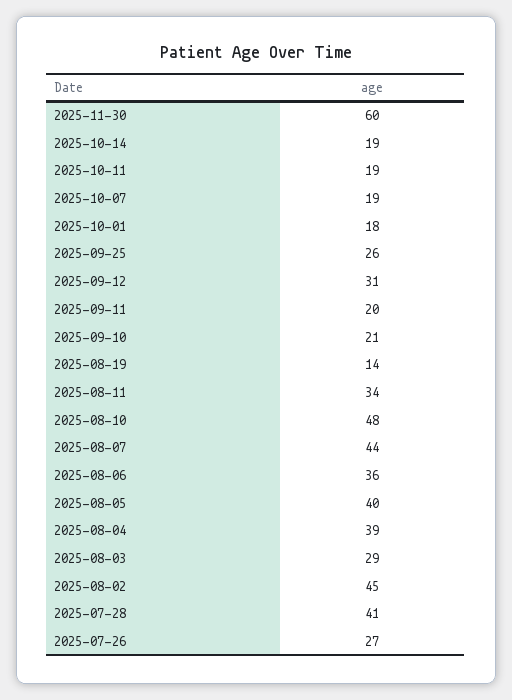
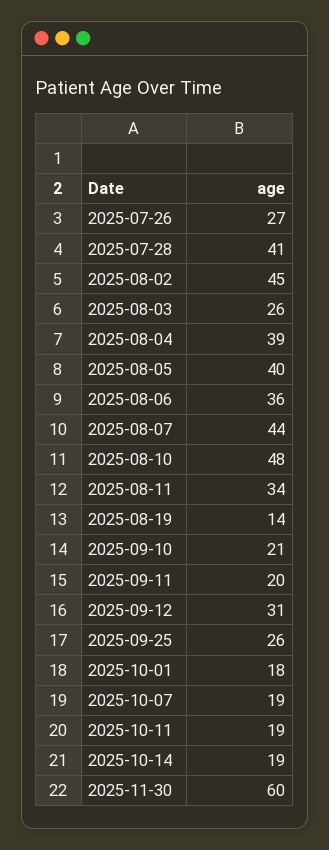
2025-08-03: 29 -> 26

